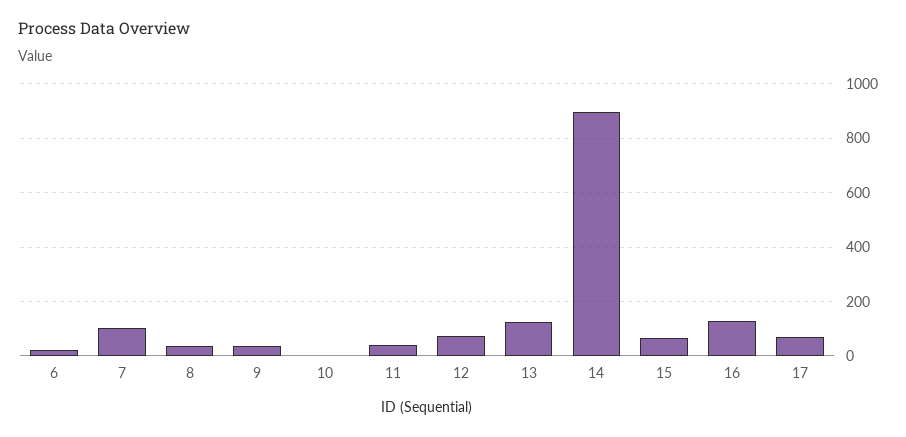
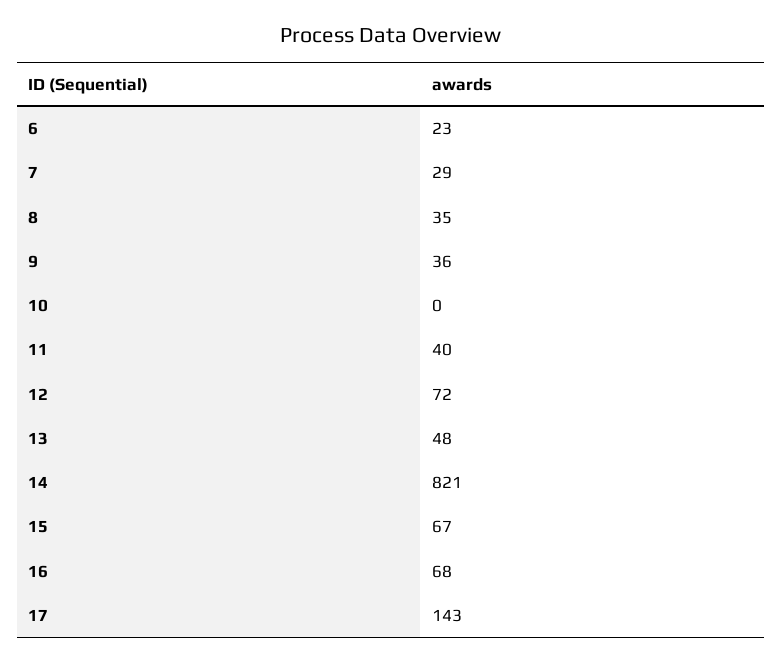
7: 100 -> 29
13: 125 -> 48
14: 900 -> 821
16: 125 -> 68
17: 75 -> 143

